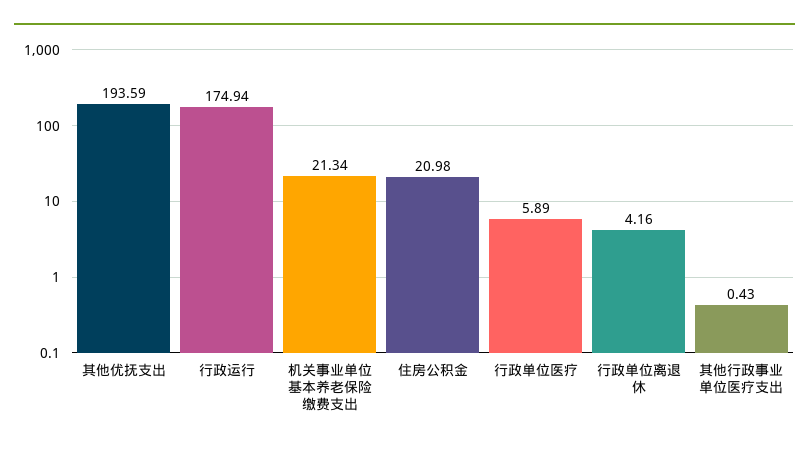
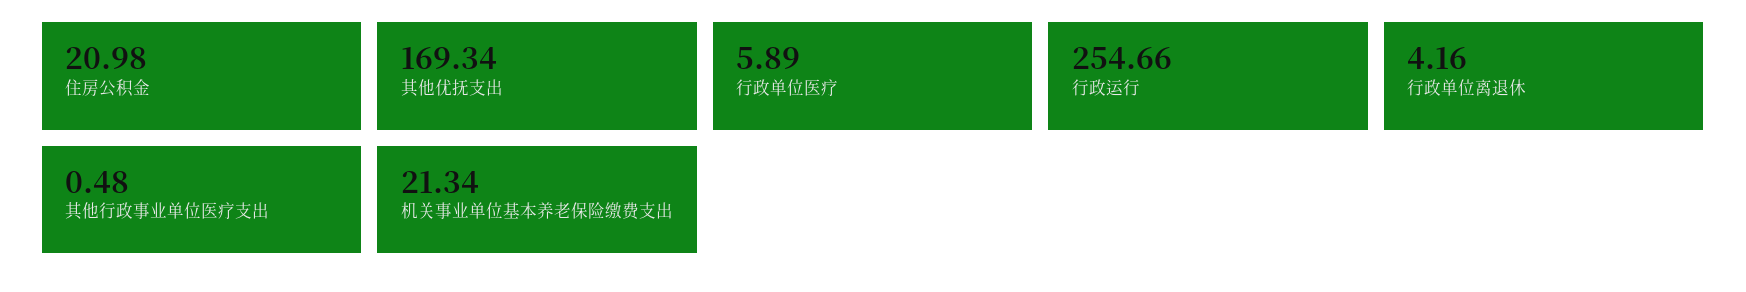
其他优抚支出: 193.59 -> 169.34
行政运行: 174.94 -> 254.66
其他行政事业单位医疗支出: 0.43 -> 0.48

